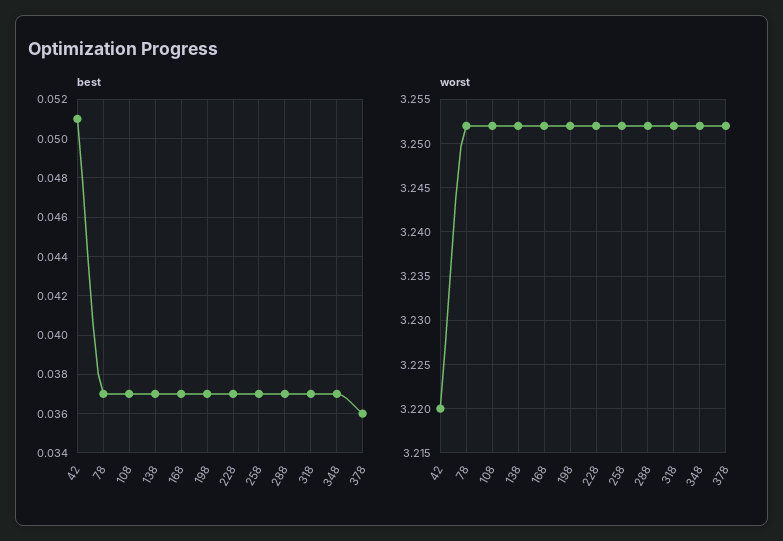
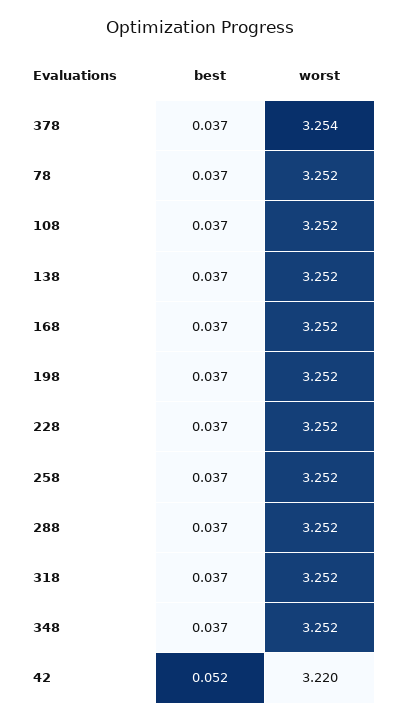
best, 42: 0.051 -> 0.052
best, 378: 0.036 -> 0.037
worst, 378: 3.252 -> 3.254

